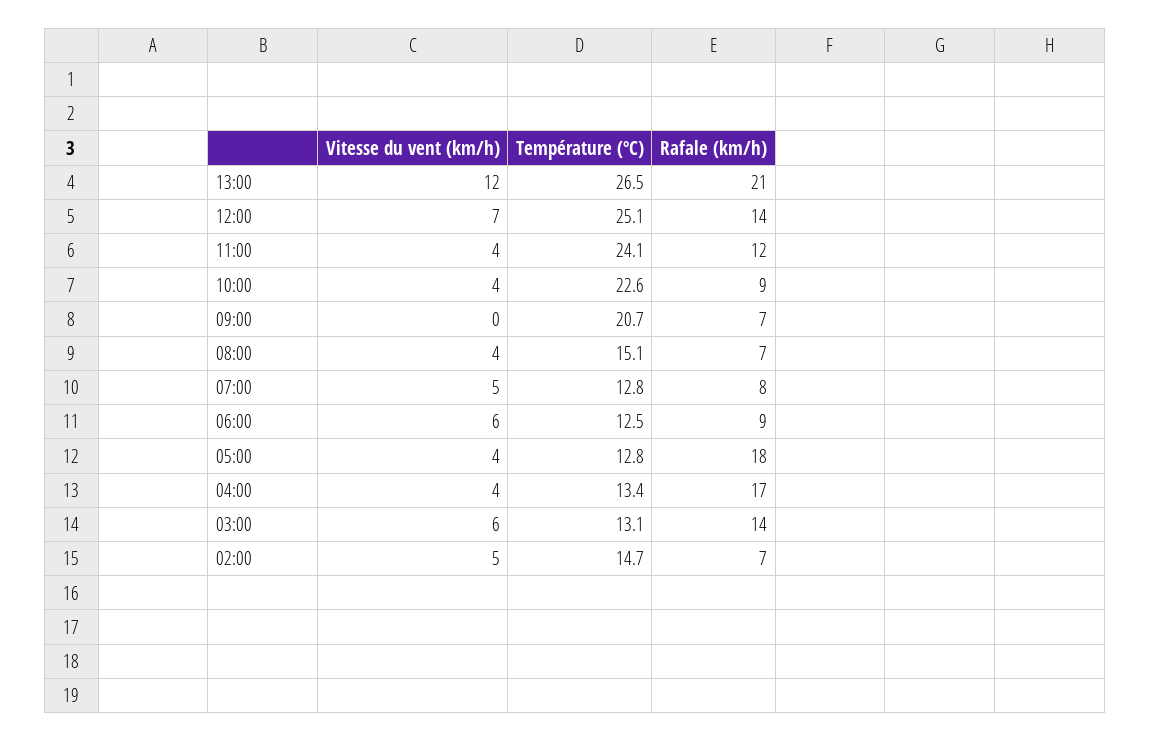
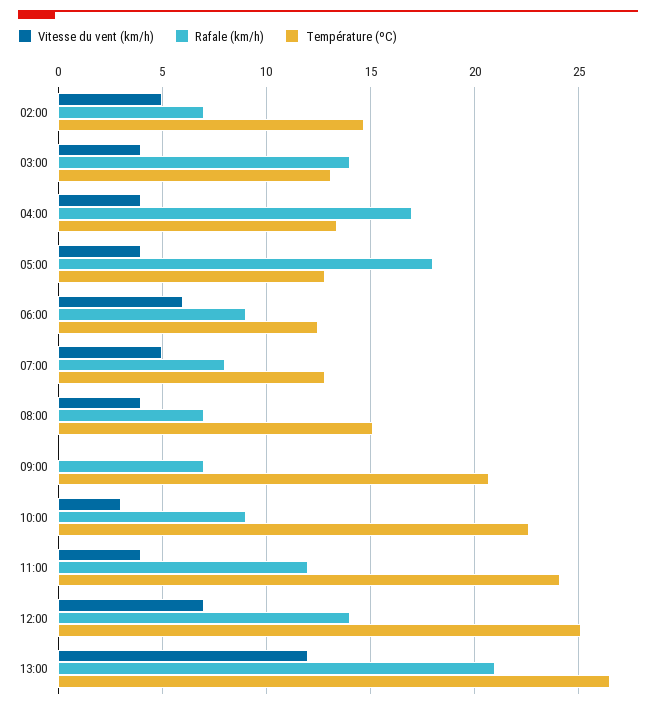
Vitesse du vent (km/h), 10:00: 4 -> 3
Vitesse du vent (km/h), 03:00: 6 -> 4

